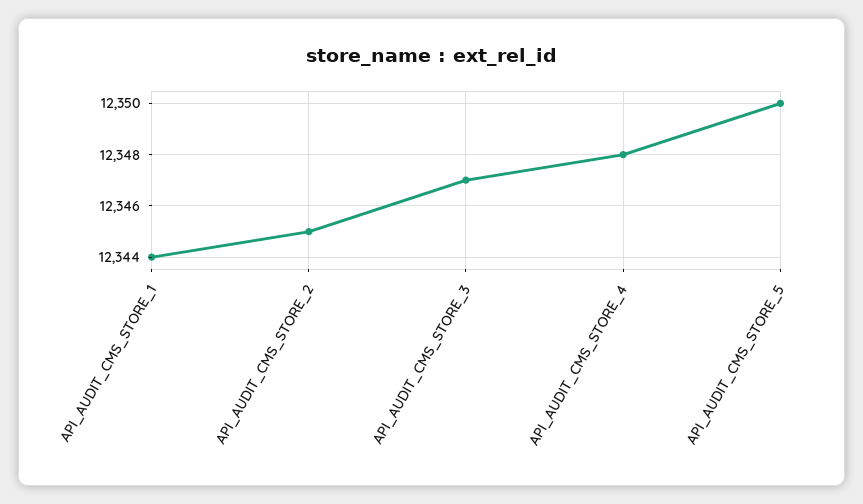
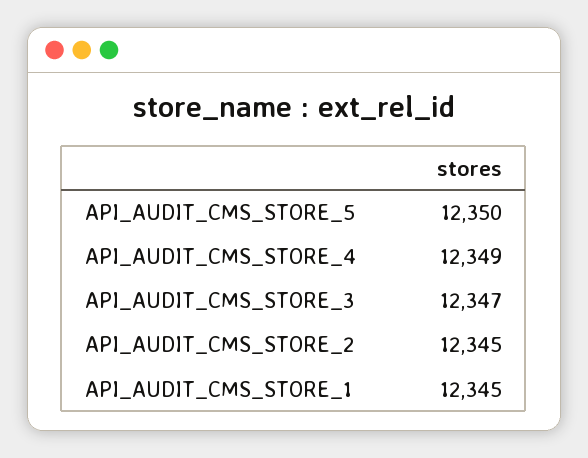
API_AUDIT_CMS_STORE_1: 12344 -> 12345
API_AUDIT_CMS_STORE_4: 12348 -> 12349

